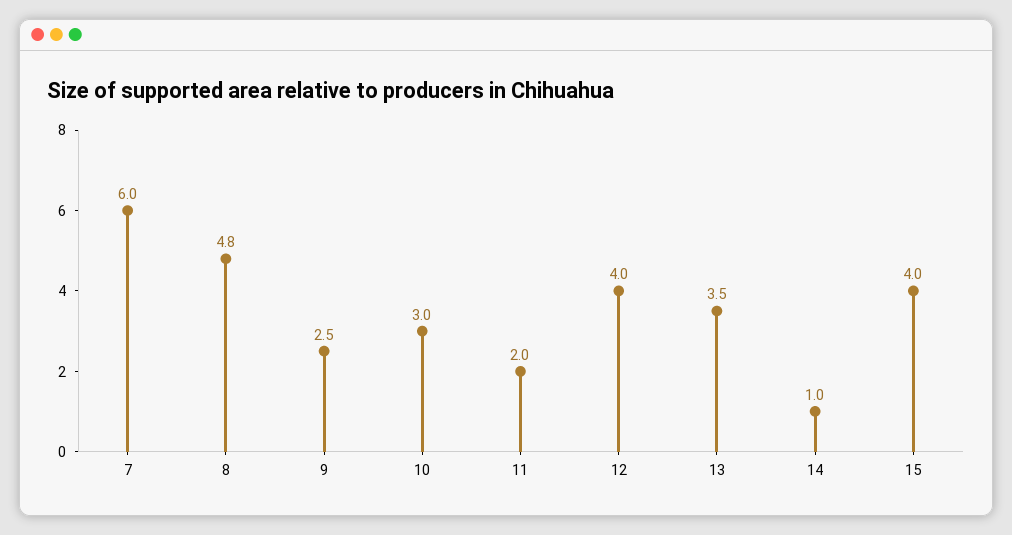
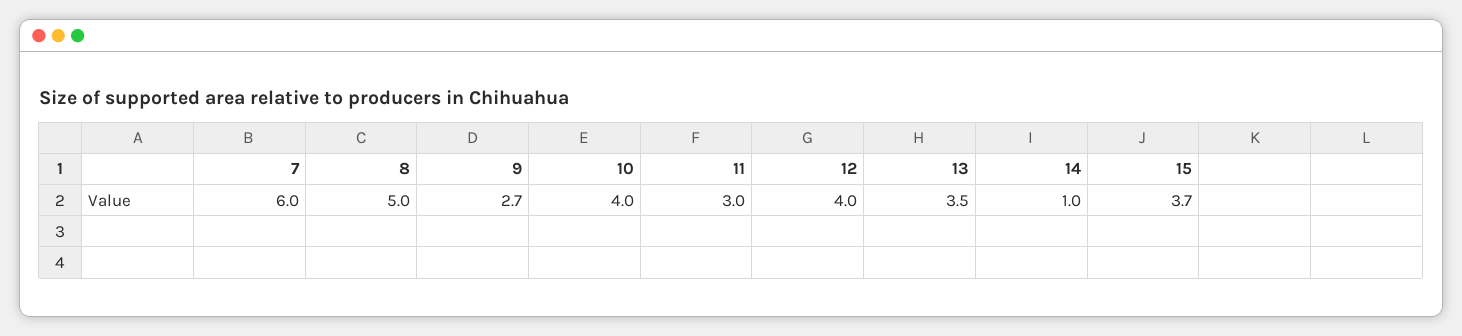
8: 4.8 -> 5
9: 2.5 -> 2.7
10: 3 -> 4
11: 2 -> 3
15: 4 -> 3.7

